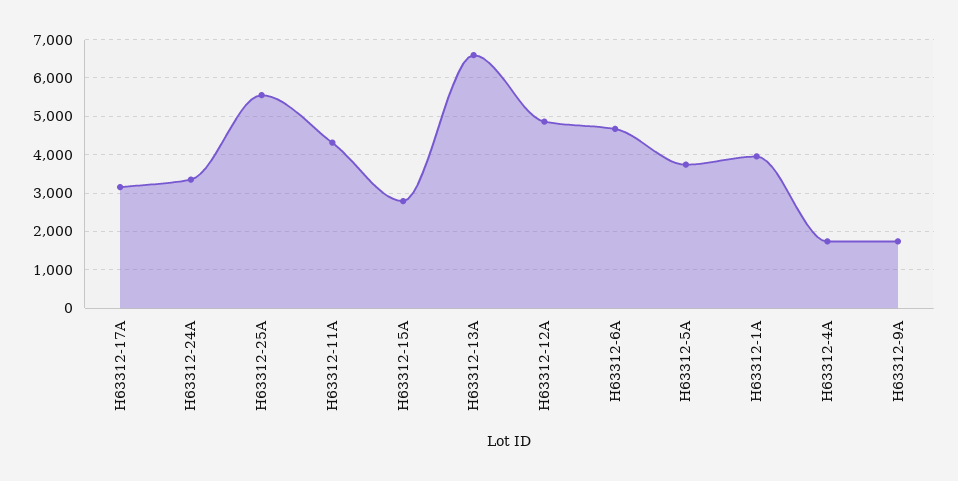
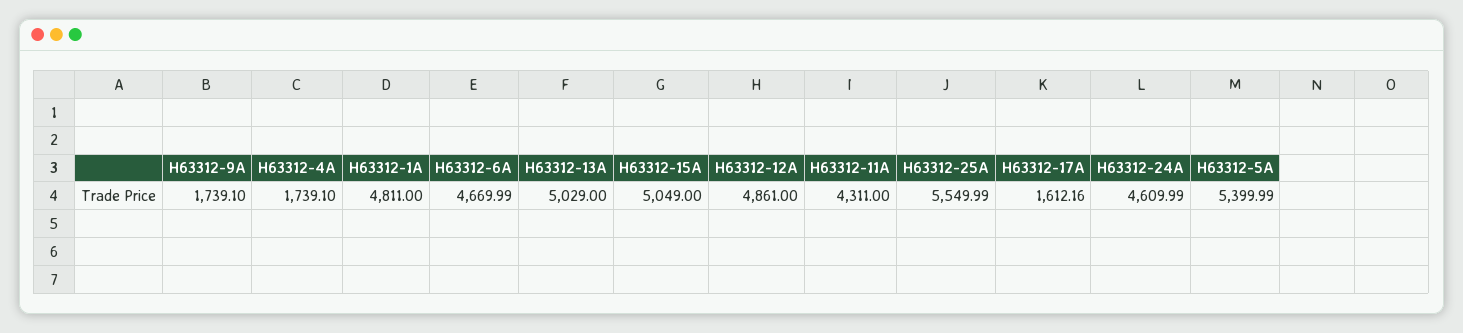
H63312-17A: 3200 -> 1612.16
H63312-24A: 3400 -> 4609.99
H63312-15A: 2800 -> 5049
H63312-13A: 6600 -> 5029
H63312-5A: 3800 -> 5399.99
H63312-1A: 4000 -> 4811

